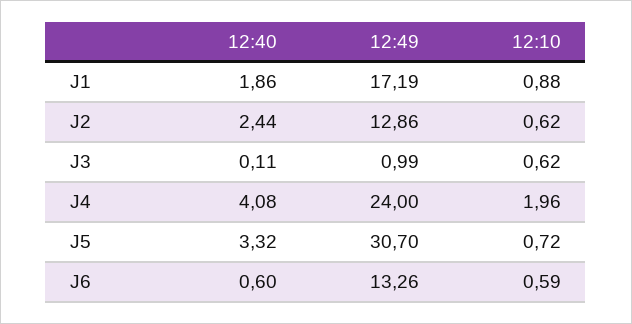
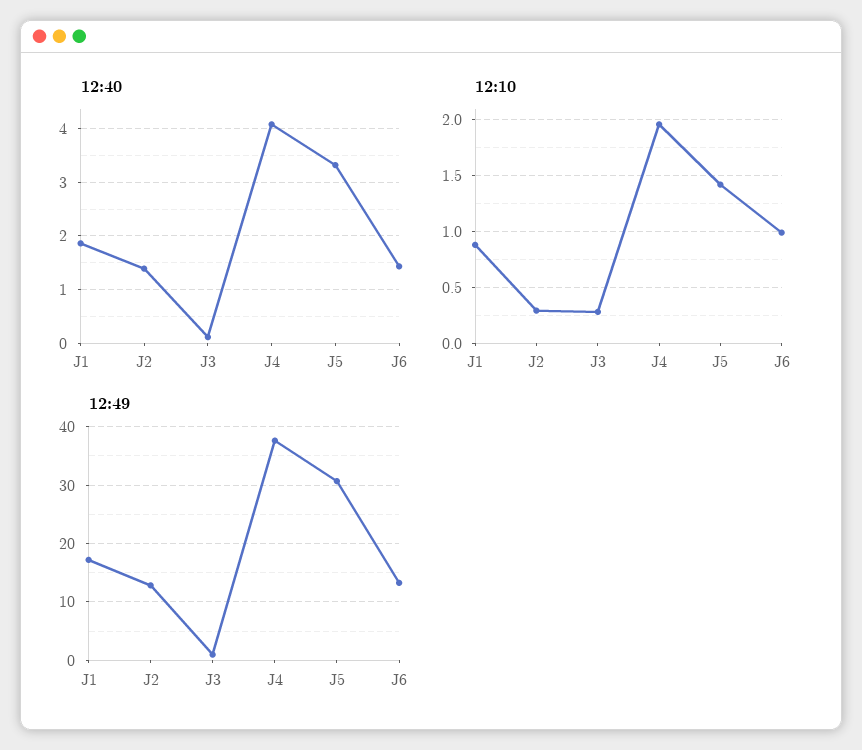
12:40, J2: 2.44 -> 1.4
12:10, J2: 0.62 -> 0.3
12:10, J3: 0.62 -> 0.3
12:49, J4: 24 -> 38
12:10, J5: 0.72 -> 1.4
12:40, J6: 0.6 -> 1.4
12:10, J6: 0.59 -> 1

